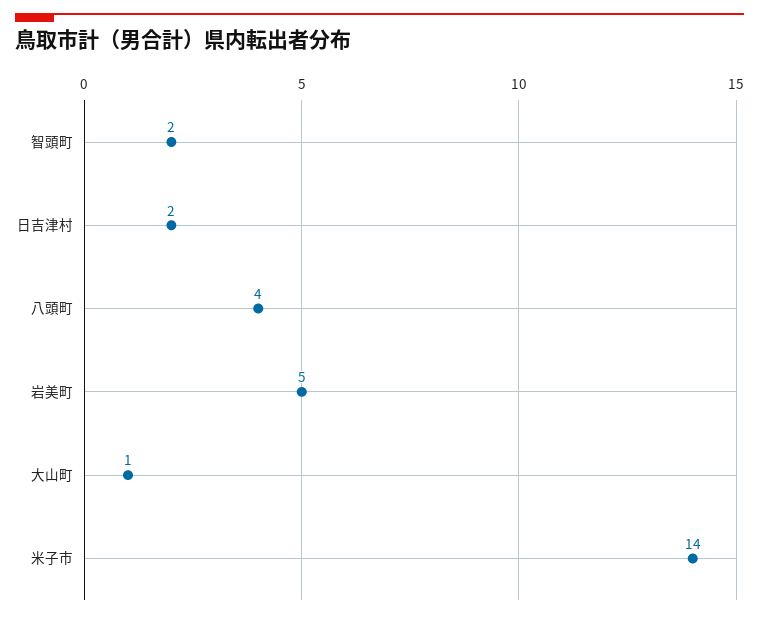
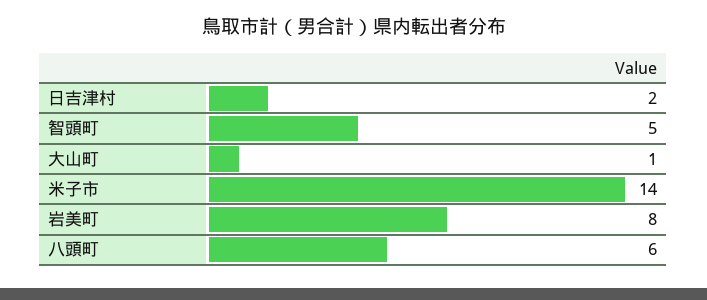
智頭町: 2 -> 5
八頭町: 4 -> 6
岩美町: 5 -> 8

